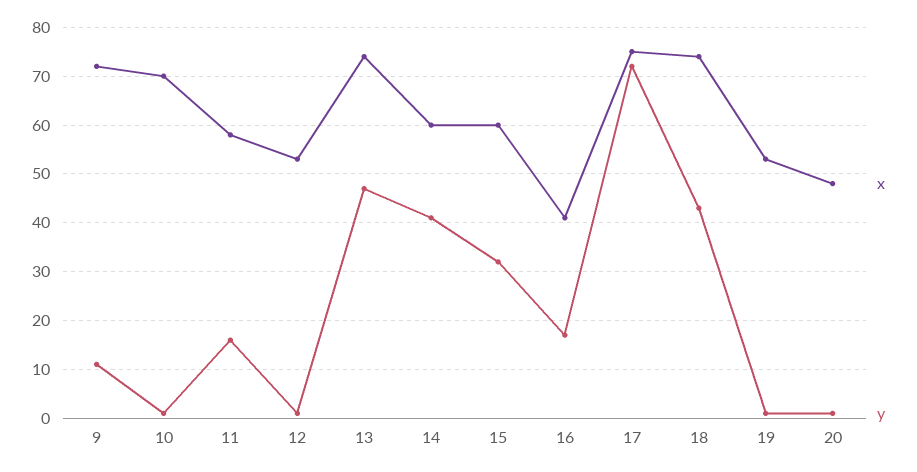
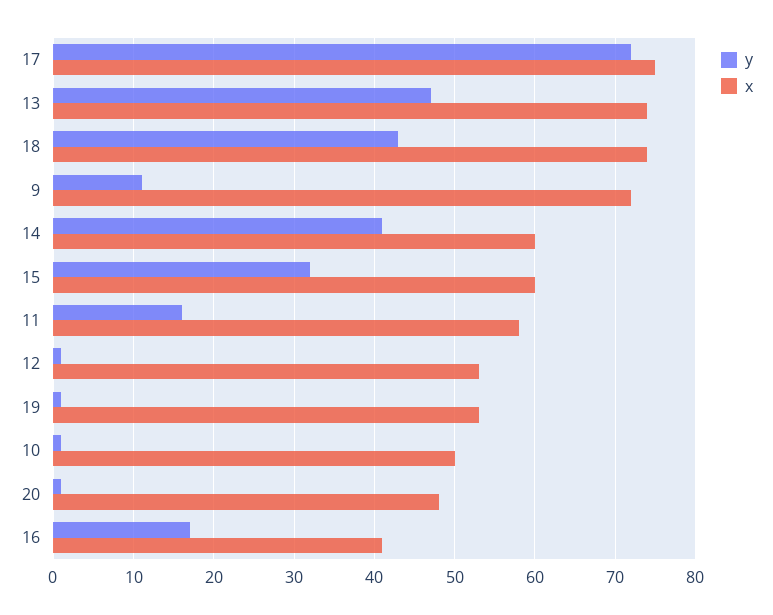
x, 10: 70 -> 50

